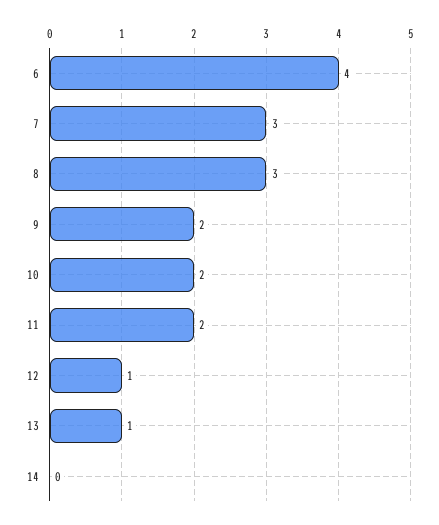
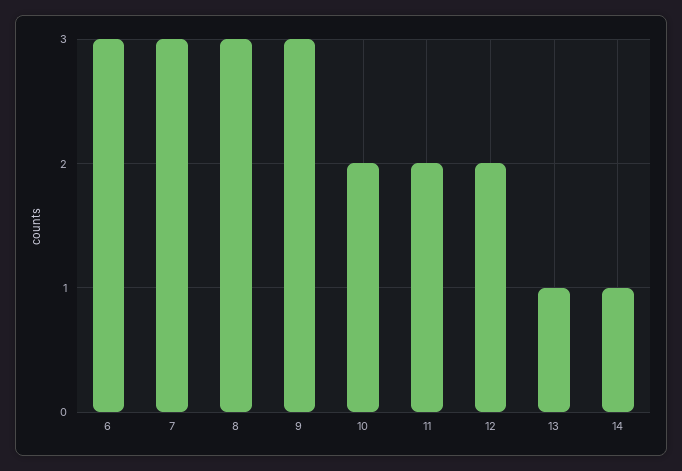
6: 4 -> 3
9: 2 -> 3
12: 1 -> 2
14: 0 -> 1

